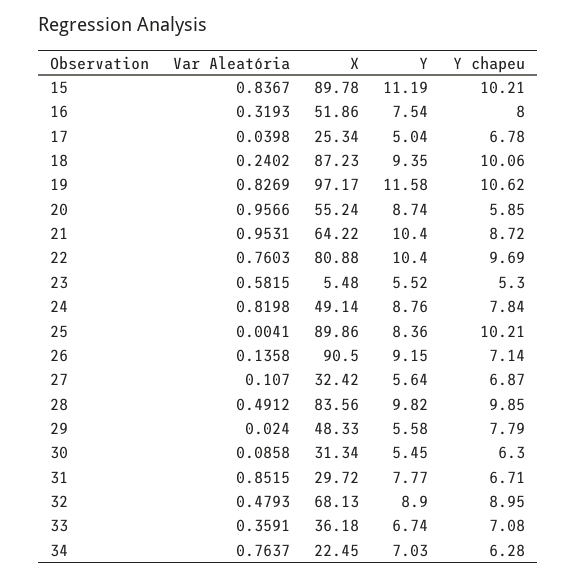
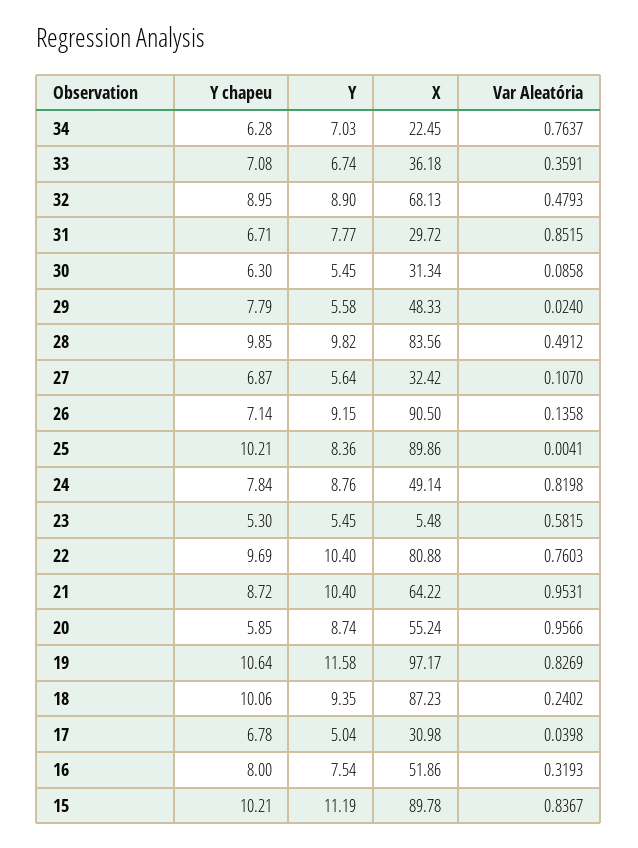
X, 17: 25.34 -> 30.98
Y chapeu, 19: 10.62 -> 10.64
Y, 23: 5.52 -> 5.45

